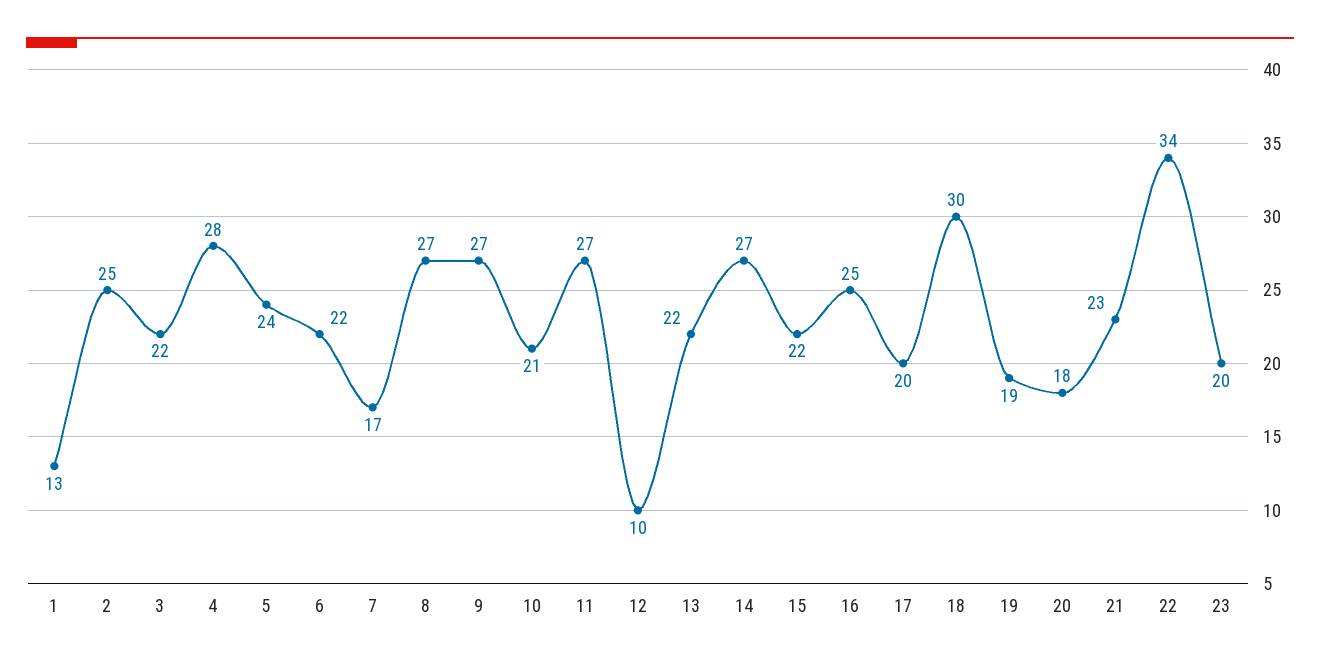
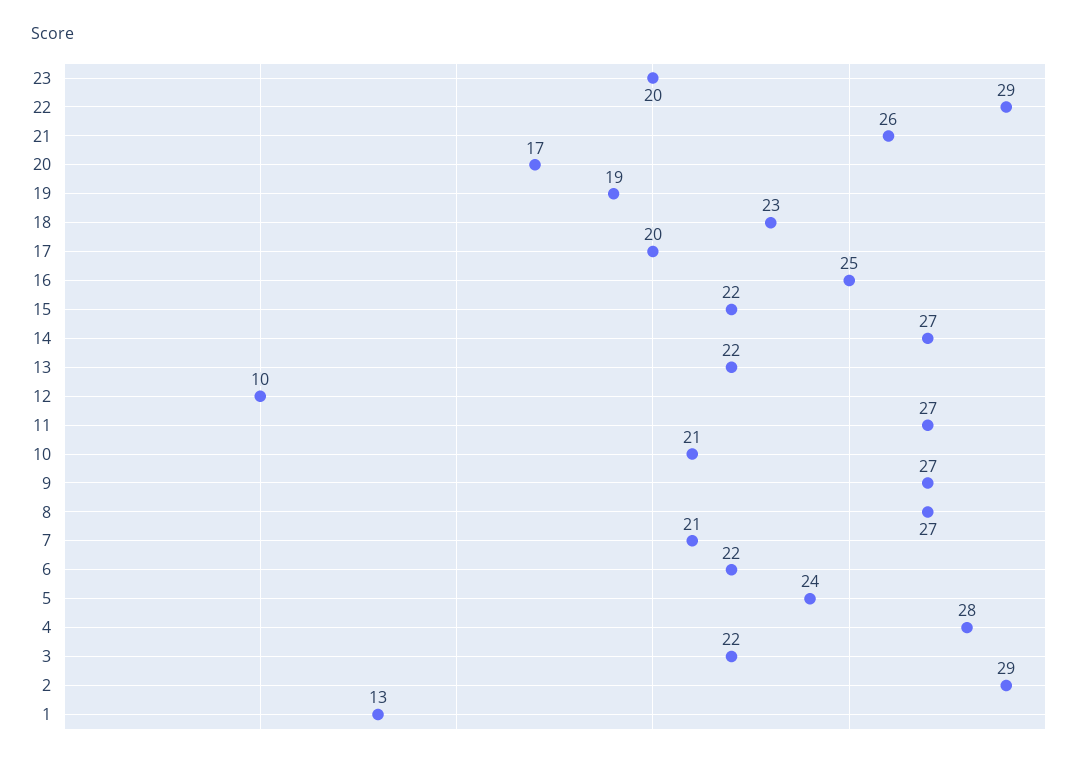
2: 25 -> 29
7: 17 -> 21
18: 30 -> 23
20: 18 -> 17
21: 23 -> 26
22: 34 -> 29

